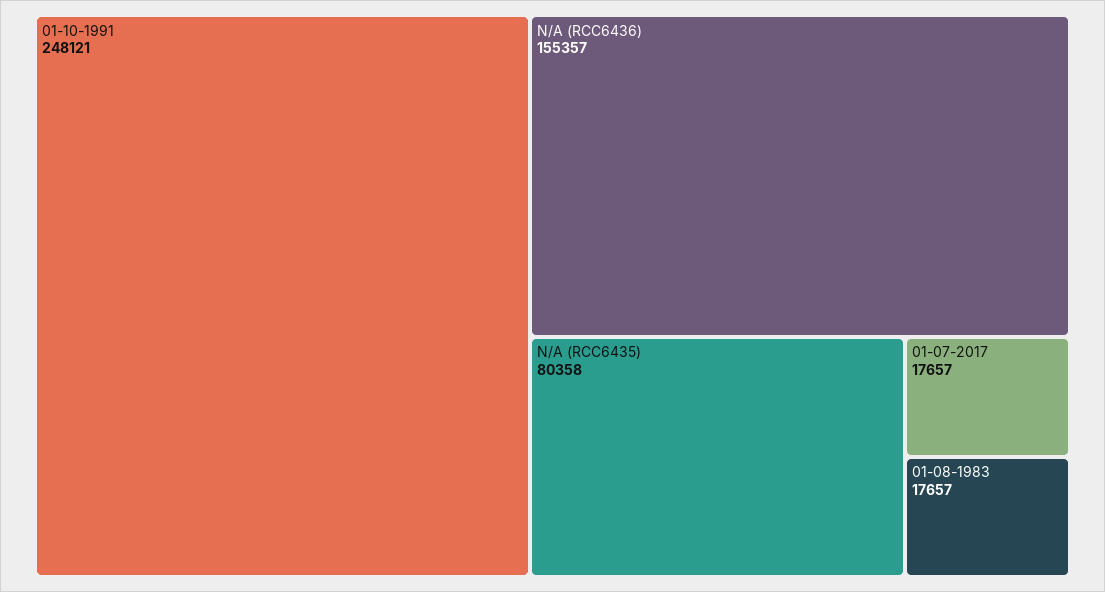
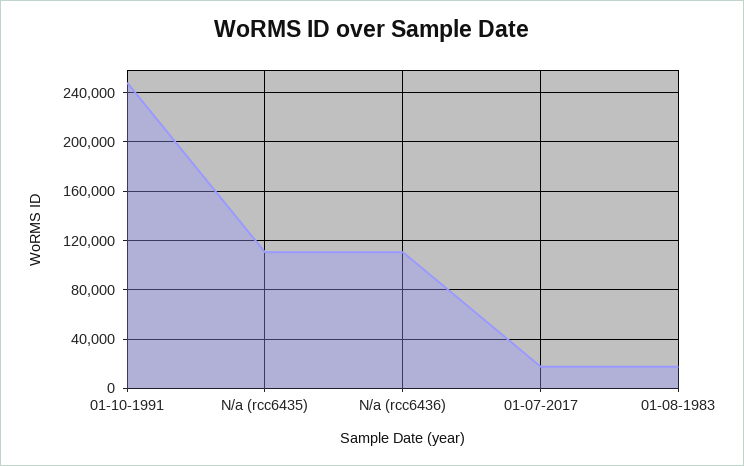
N/A (RCC6436): 155357 -> 110000
N/A (RCC6435): 80358 -> 110000

